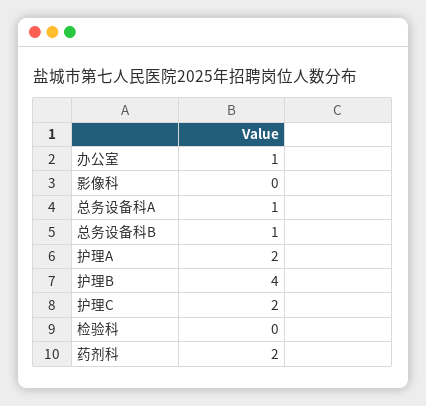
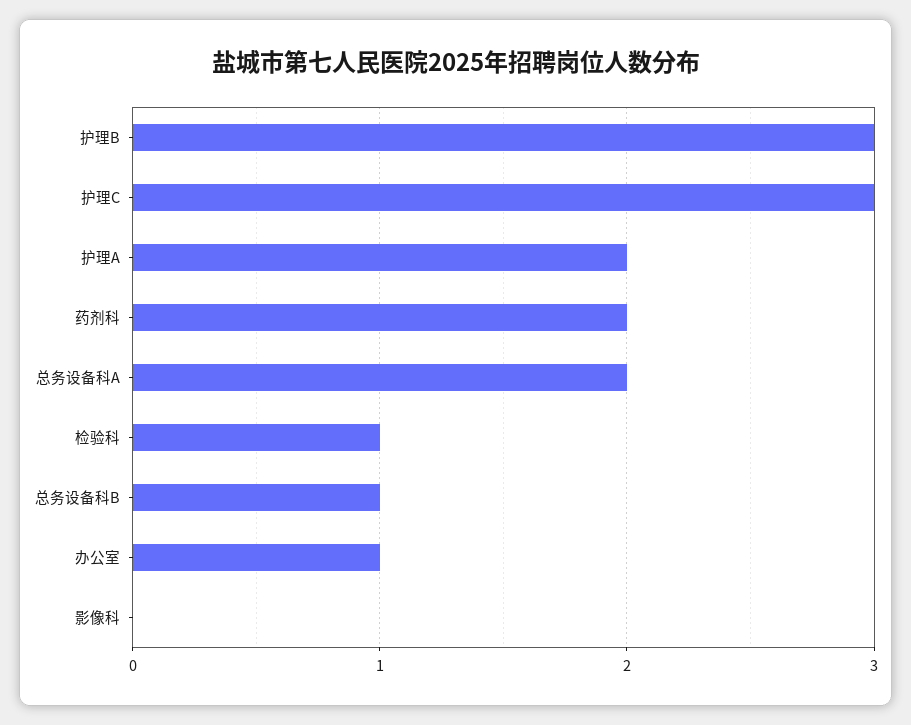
总务设备科A: 1 -> 2
护理B: 4 -> 3
护理C: 2 -> 3
检验科: 0 -> 1

